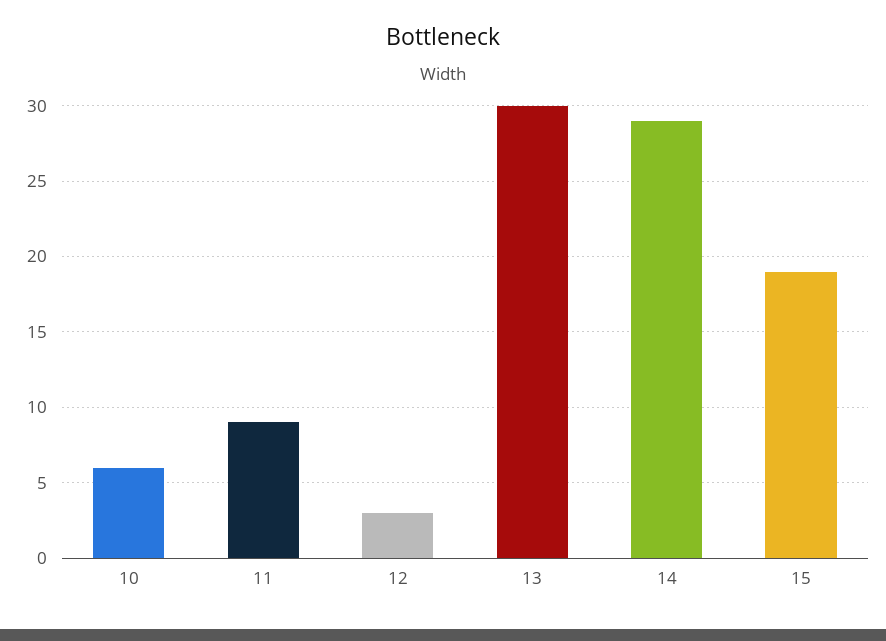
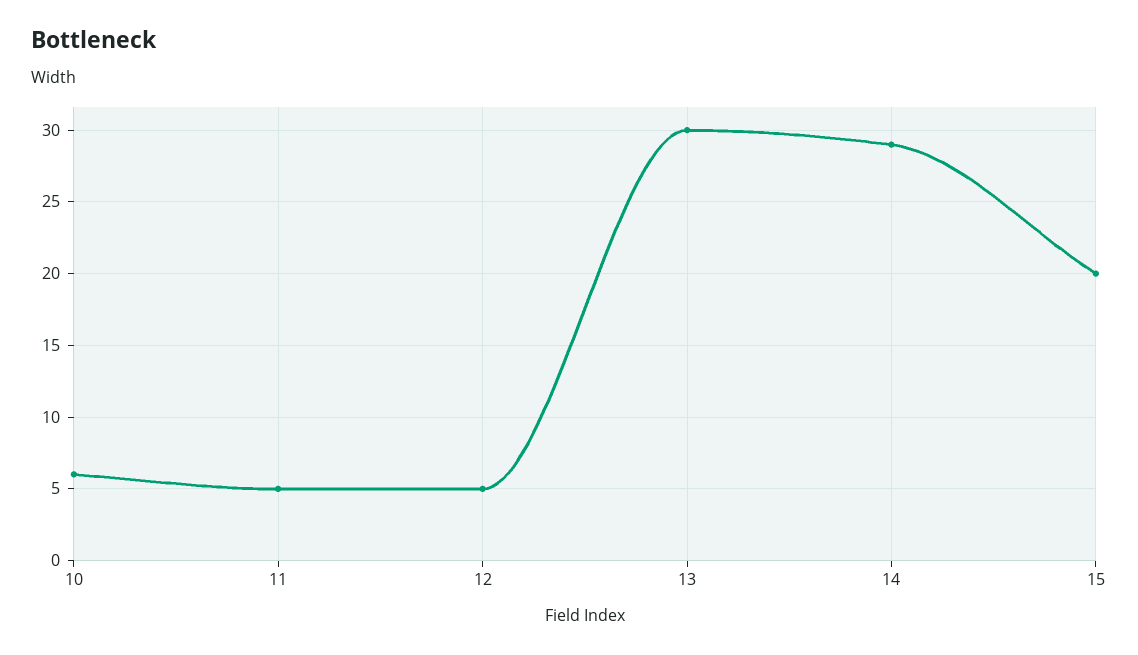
11: 9 -> 5
12: 3 -> 5
15: 19 -> 20

